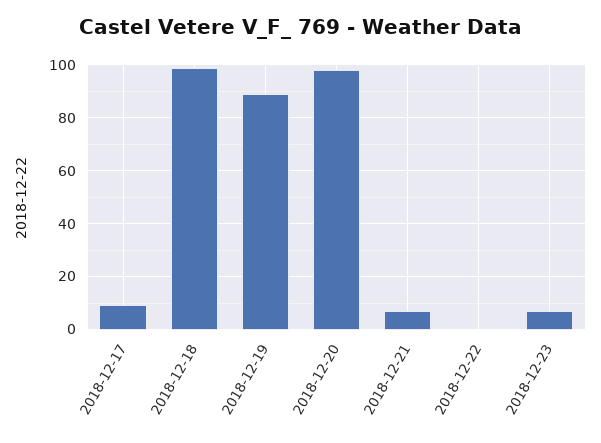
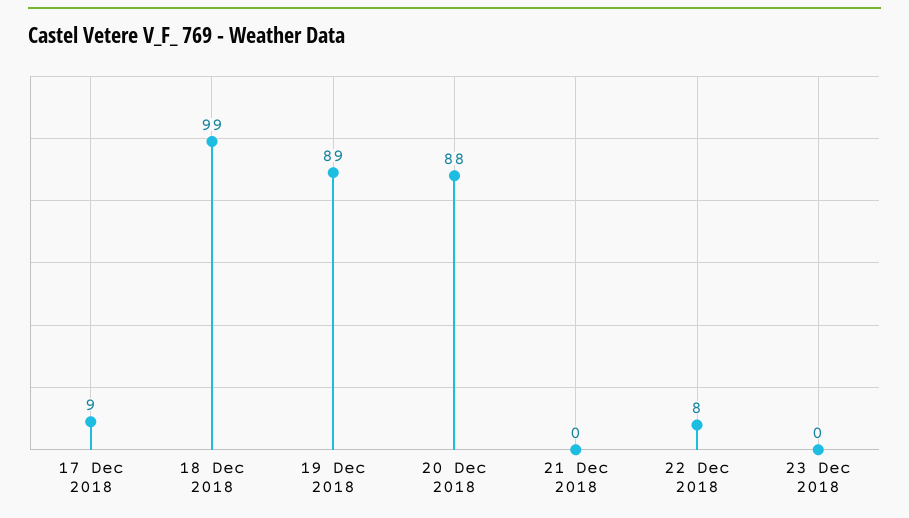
2018-12-20: 97.5 -> 88
2018-12-21: 7.5 -> 0
2018-12-22: 0 -> 8
2018-12-23: 7.5 -> 0

